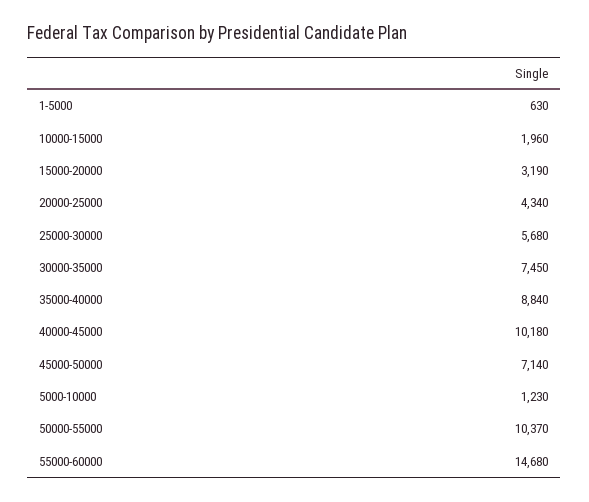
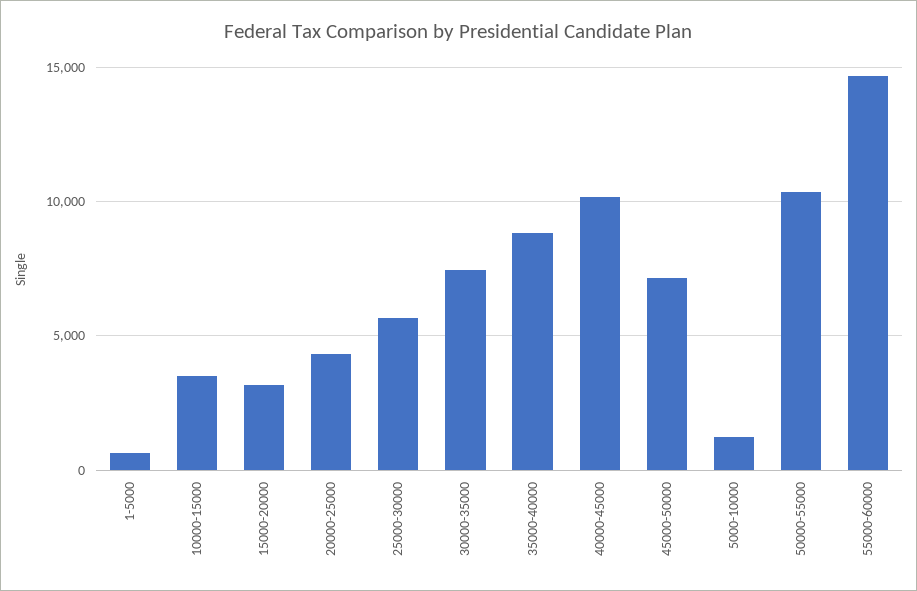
10000-15000: 1960 -> 3500

